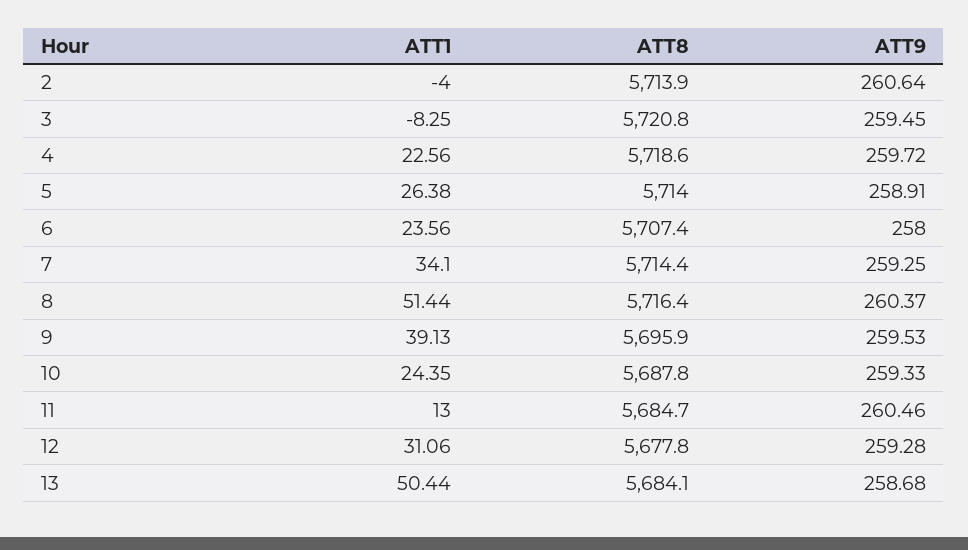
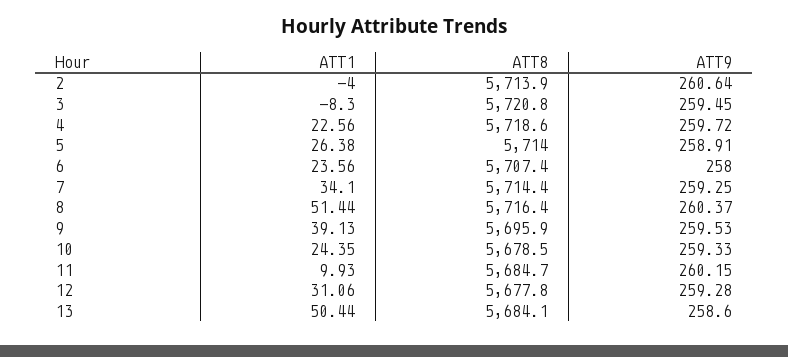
ATT1, 3: -8.25 -> -8.3
ATT8, 10: 5687.8 -> 5678.5
ATT1, 11: 13 -> 9.93
ATT9, 11: 260.46 -> 260.15
ATT9, 13: 258.68 -> 258.6

